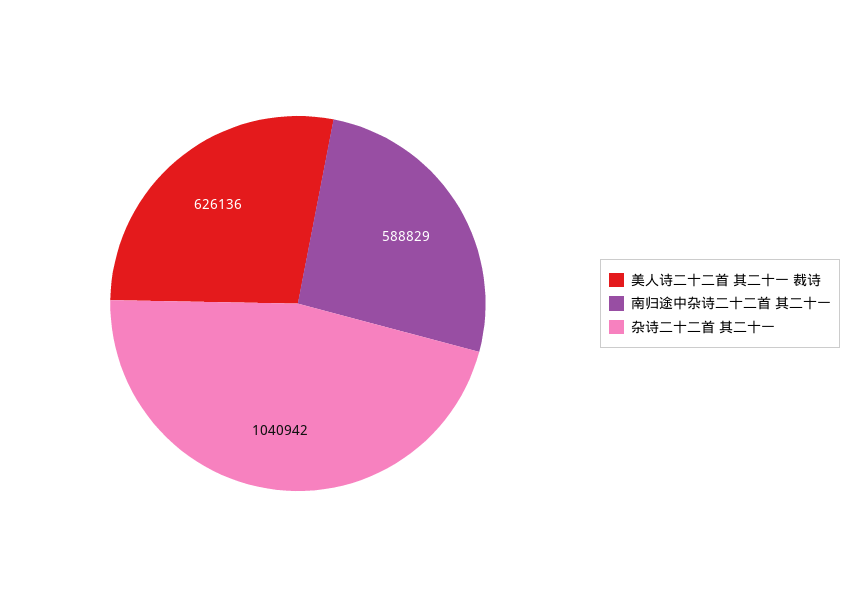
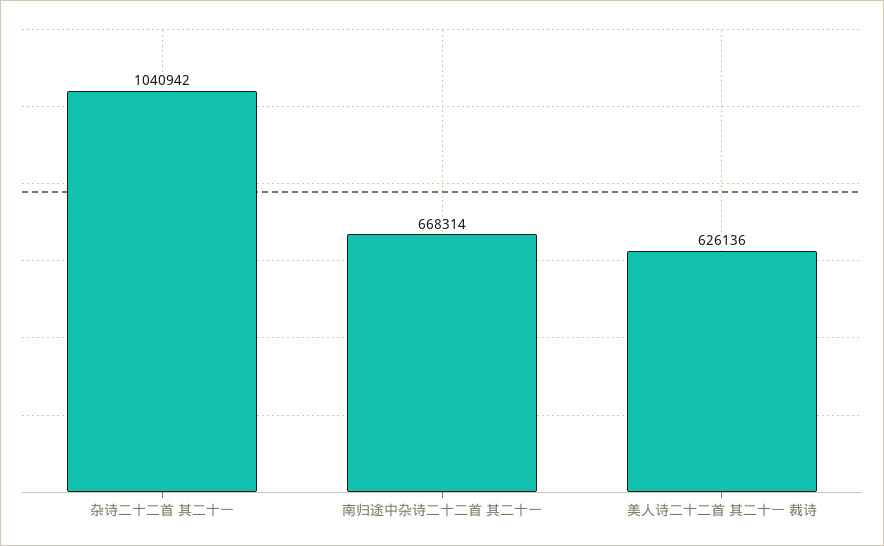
南归途中杂诗二十二首 其二十一: 588829 -> 668314

